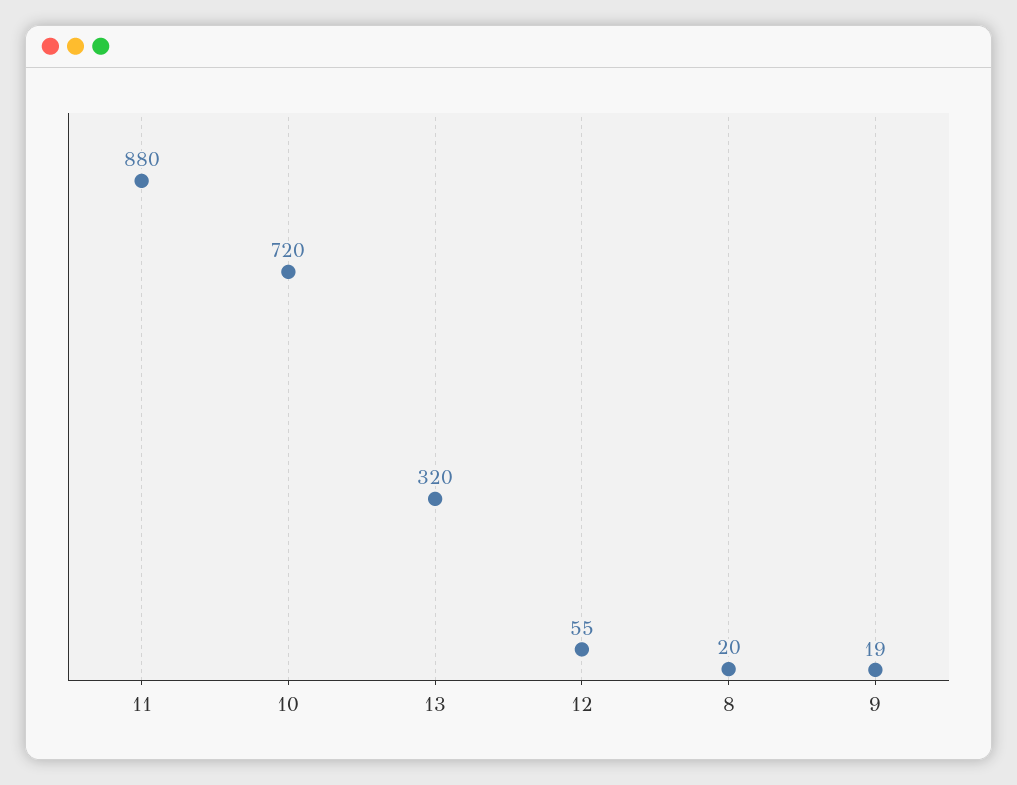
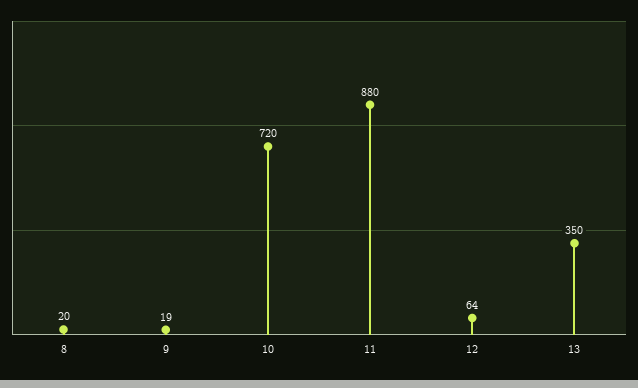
13: 320 -> 350
12: 55 -> 64

